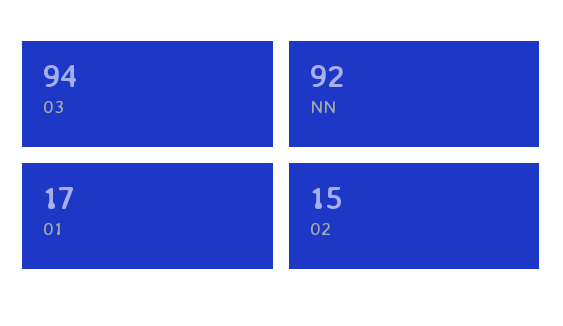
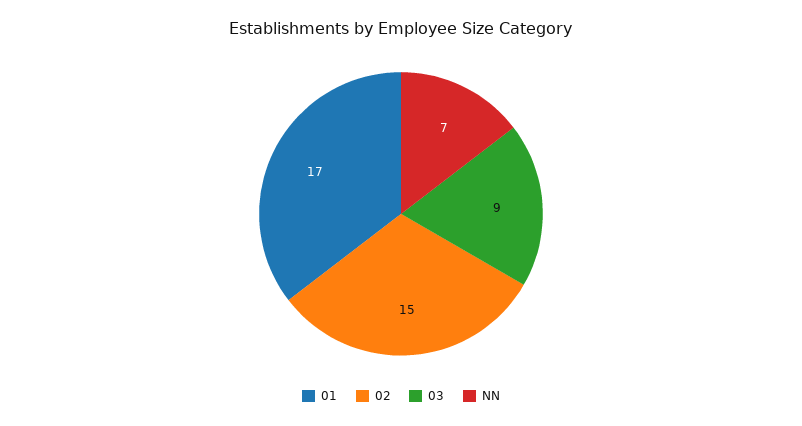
03: 94 -> 9
NN: 92 -> 7

